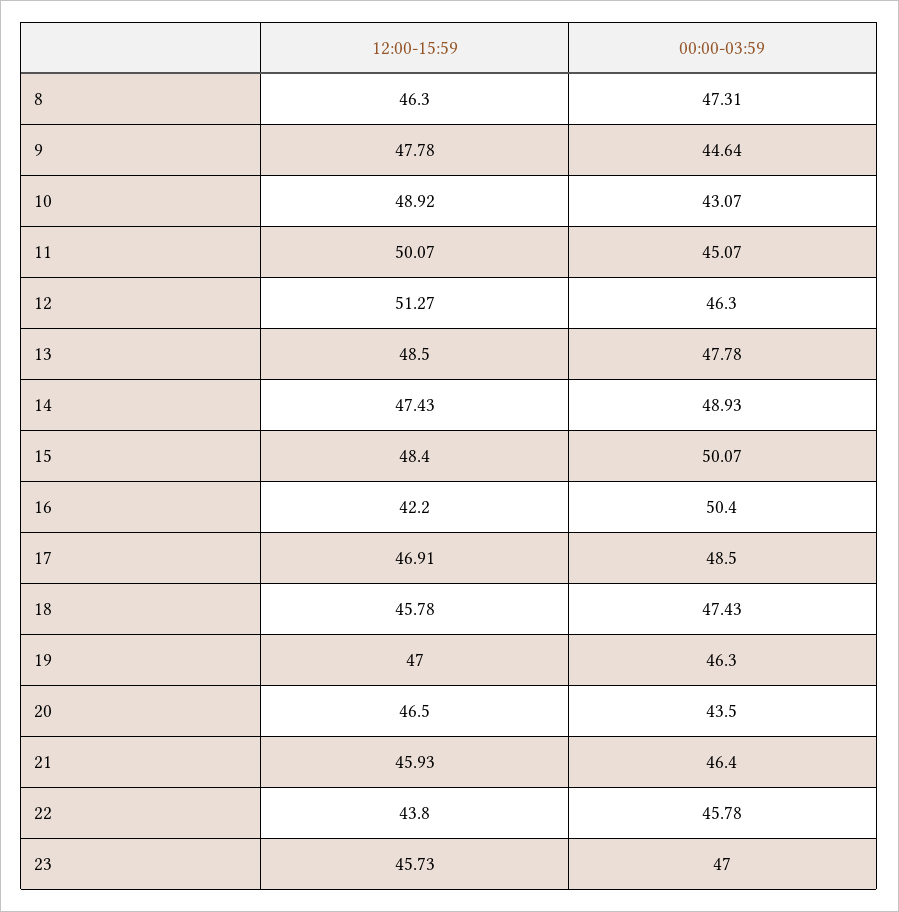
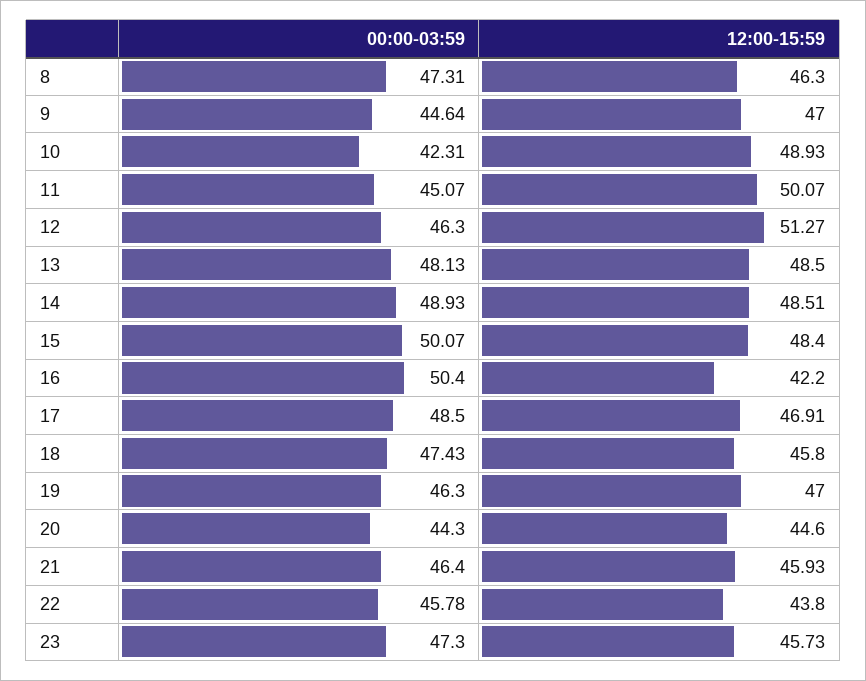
12:00-15:59, 9: 47.78 -> 47
12:00-15:59, 10: 48.92 -> 48.93
00:00-03:59, 10: 43.07 -> 42.31
00:00-03:59, 13: 47.78 -> 48.13
12:00-15:59, 14: 47.43 -> 48.51
12:00-15:59, 18: 45.78 -> 45.8
12:00-15:59, 20: 46.5 -> 44.6
00:00-03:59, 20: 43.5 -> 44.3
00:00-03:59, 23: 47 -> 47.3

